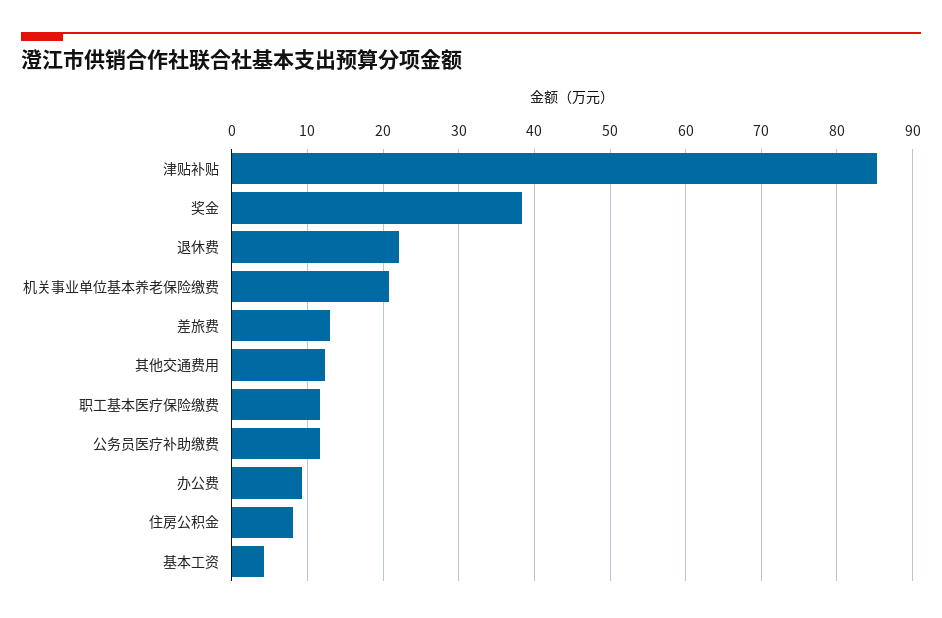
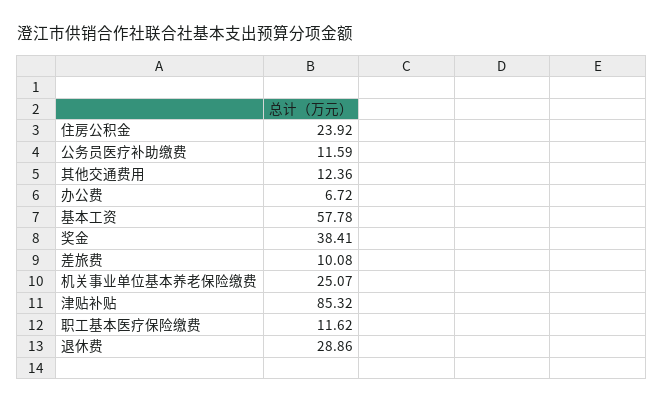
退休费: 22 -> 28.86
机关事业单位基本养老保险缴费: 21 -> 25.07
差旅费: 13 -> 10.08
办公费: 9 -> 6.72
住房公积金: 8 -> 23.92
基本工资: 4 -> 57.78

